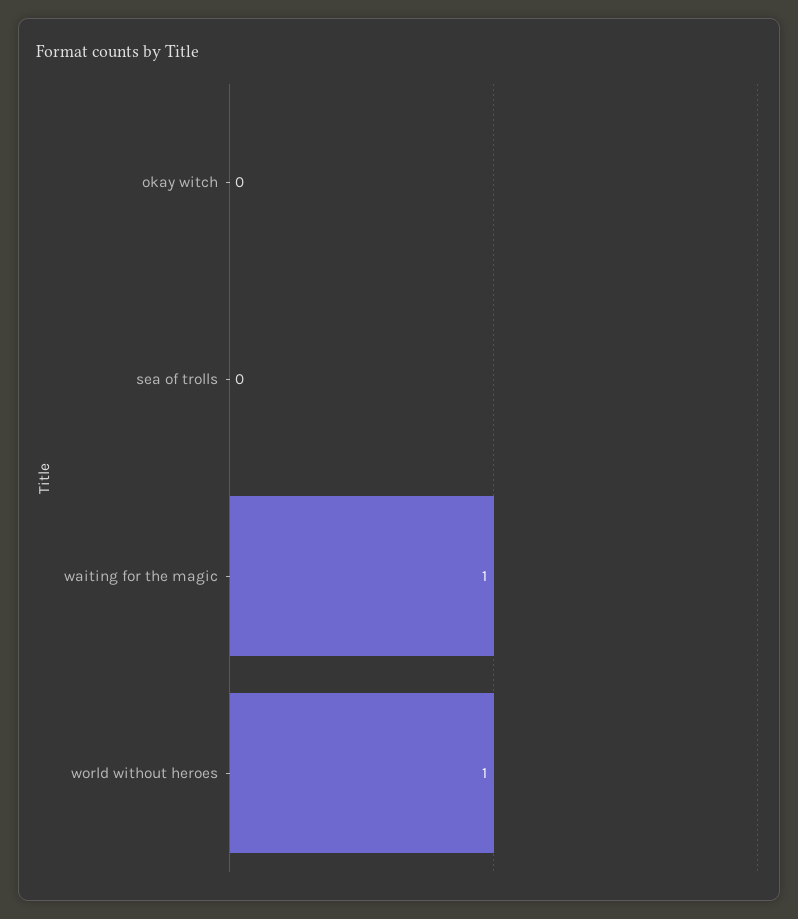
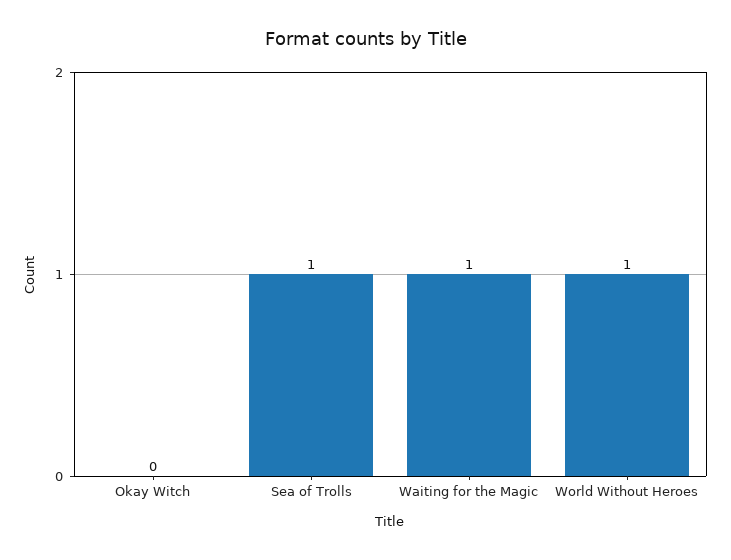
sea of trolls: 0 -> 1

